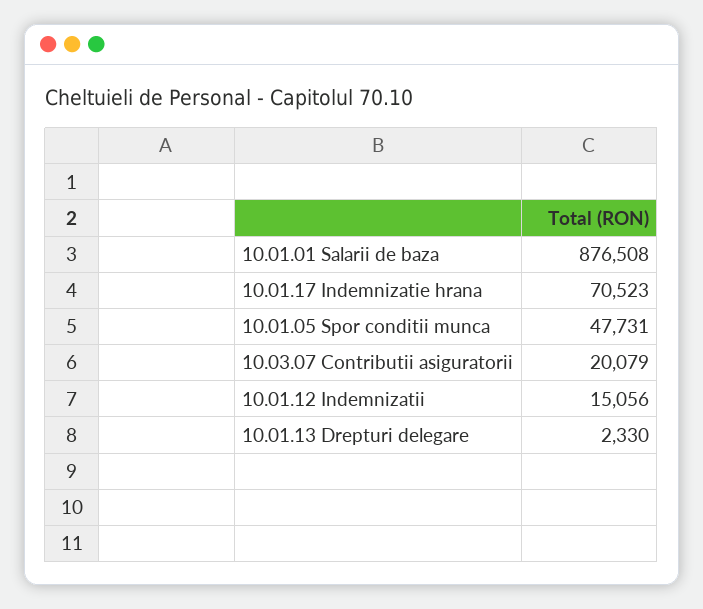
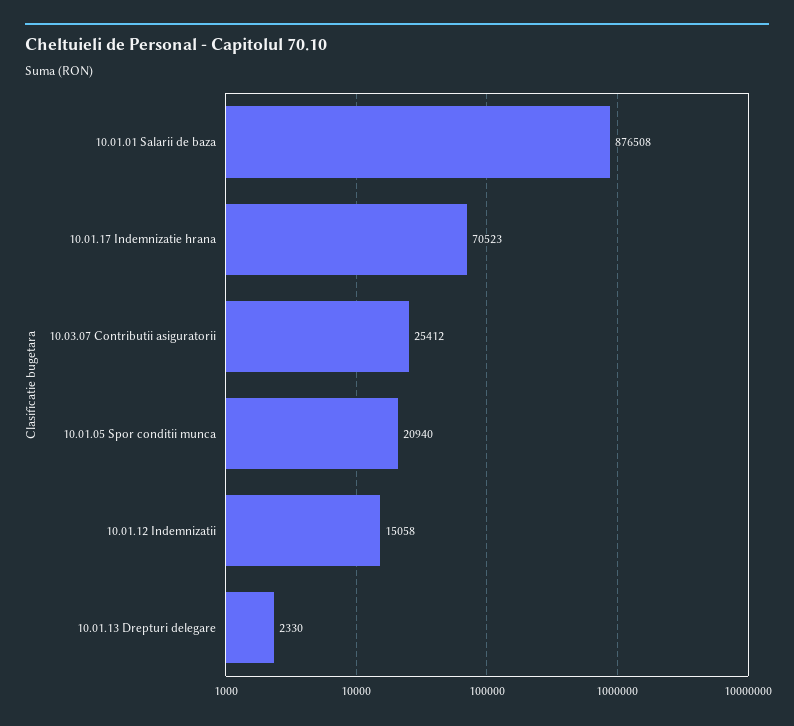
10.01.05 Spor conditii munca: 47731 -> 20940
10.03.07 Contributii asiguratorii: 20079 -> 25412
10.01.12 Indemnizatii: 15056 -> 15058

